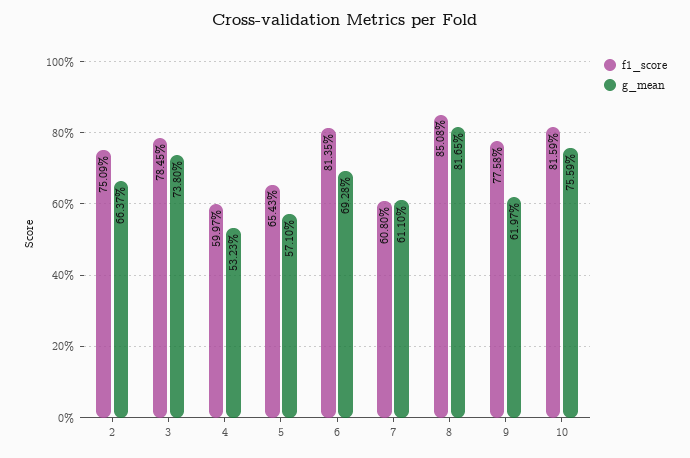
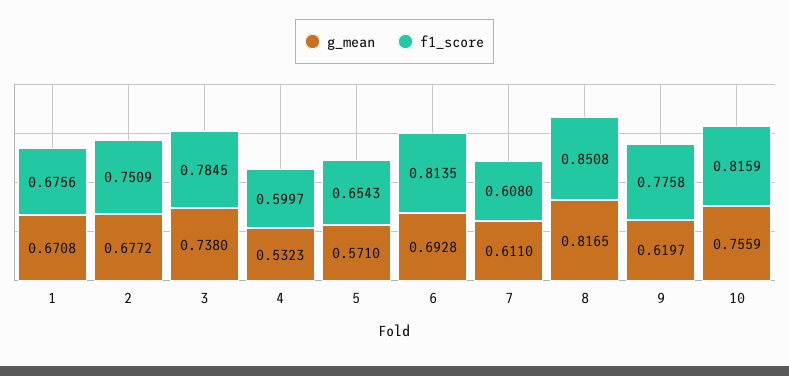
g_mean, 2: 0.6637 -> 0.6772
g_mean, 1: none -> 0.6708
f1_score, 1: none -> 0.6756

